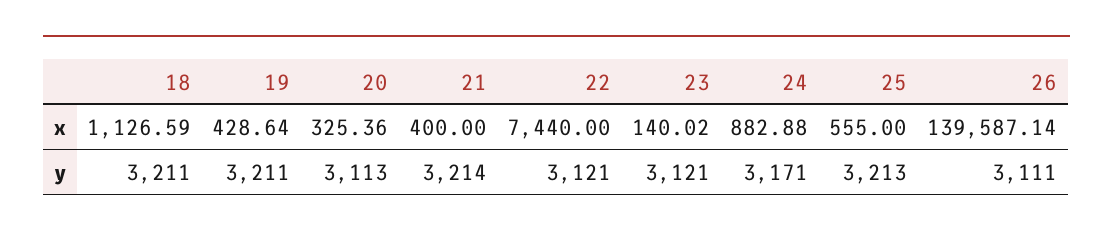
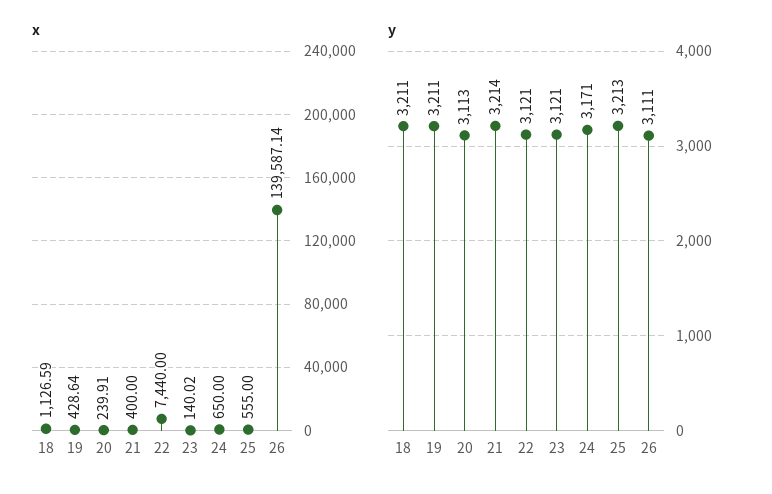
x, 20: 325.36 -> 239.91
x, 24: 882.88 -> 650

